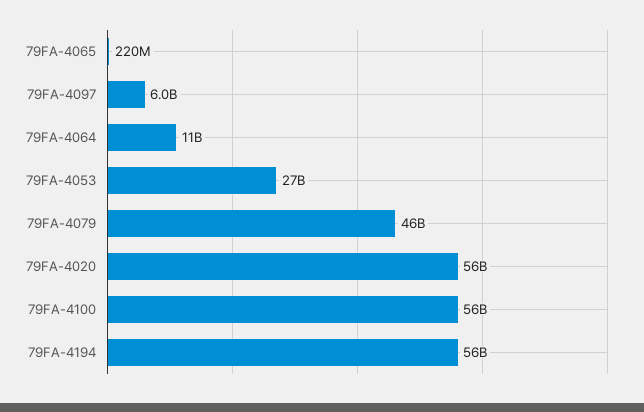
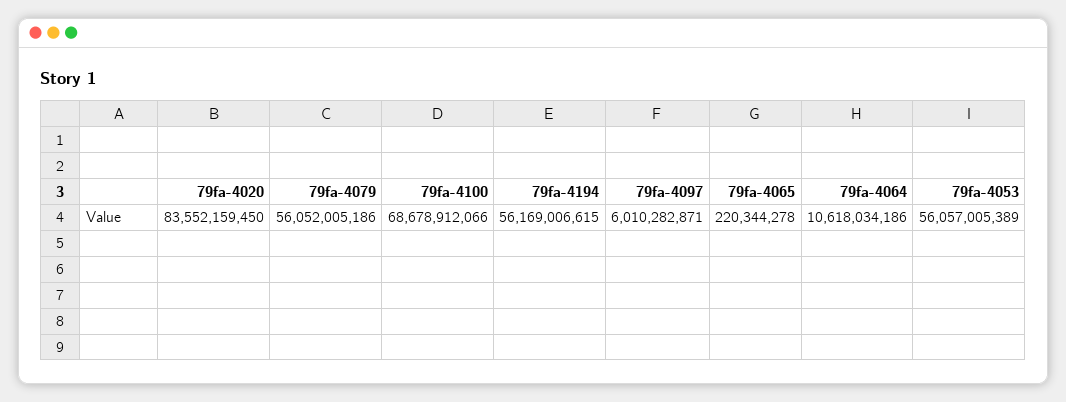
79FA-4053: 27000000000 -> 56057005389
79FA-4079: 46000000000 -> 56052005186
79FA-4020: 56000000000 -> 83552159450
79FA-4100: 56000000000 -> 68678912066

